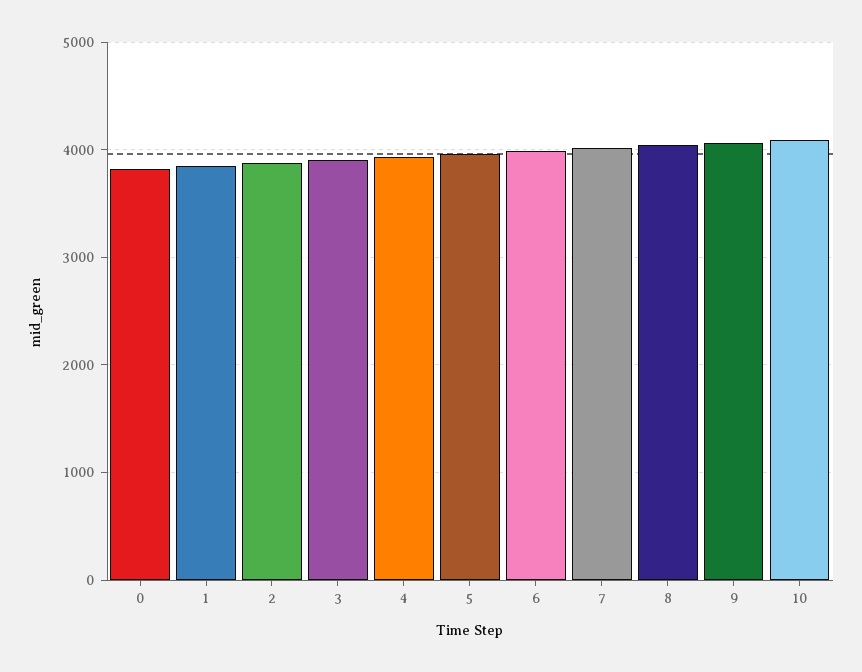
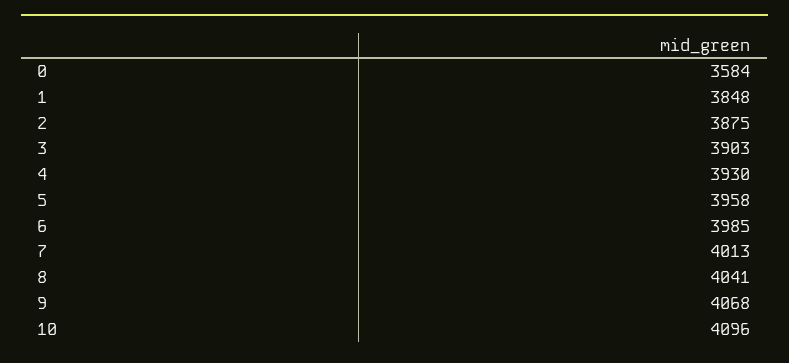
0: 3800 -> 3584

